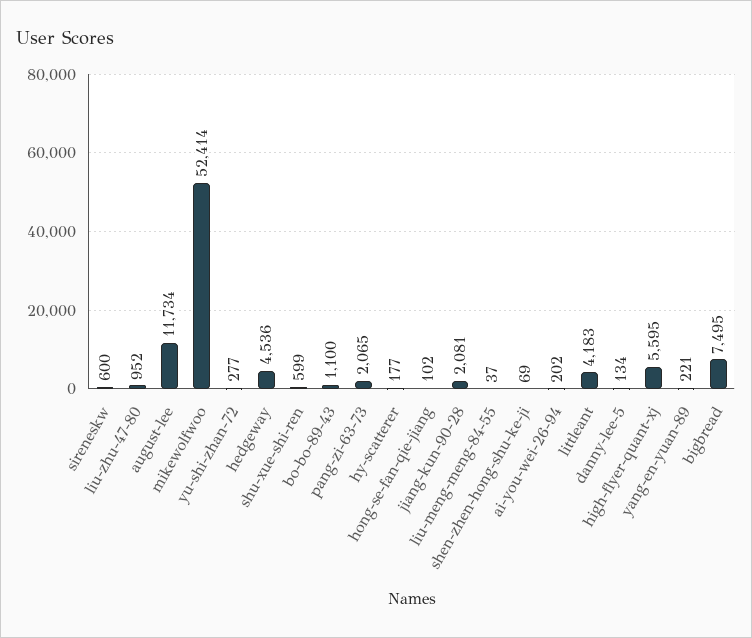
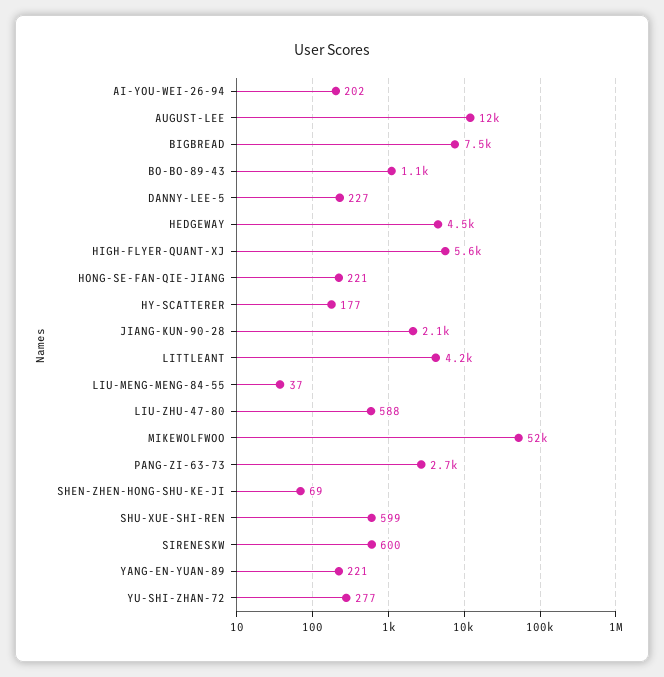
liu-zhu-47-80: 952 -> 588
pang-zi-63-73: 2065 -> 2700
hong-se-fan-qie-jiang: 102 -> 221
danny-lee-5: 134 -> 227

